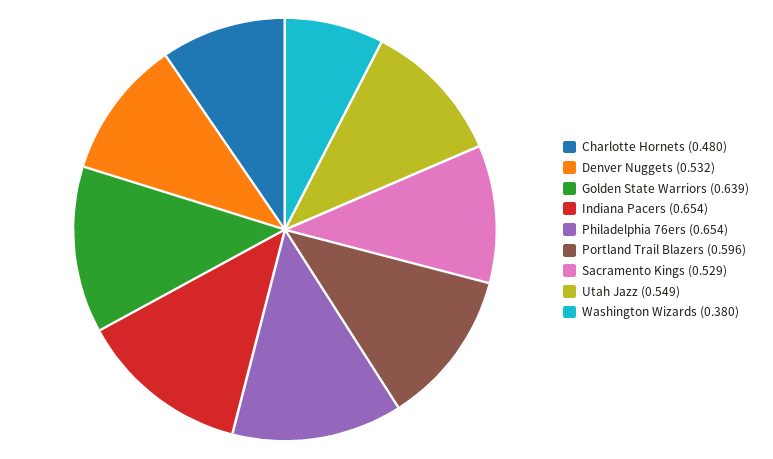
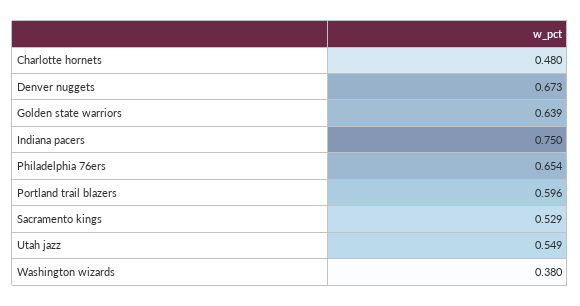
Denver Nuggets: 0.532 -> 0.673
Indiana Pacers: 0.654 -> 0.75

